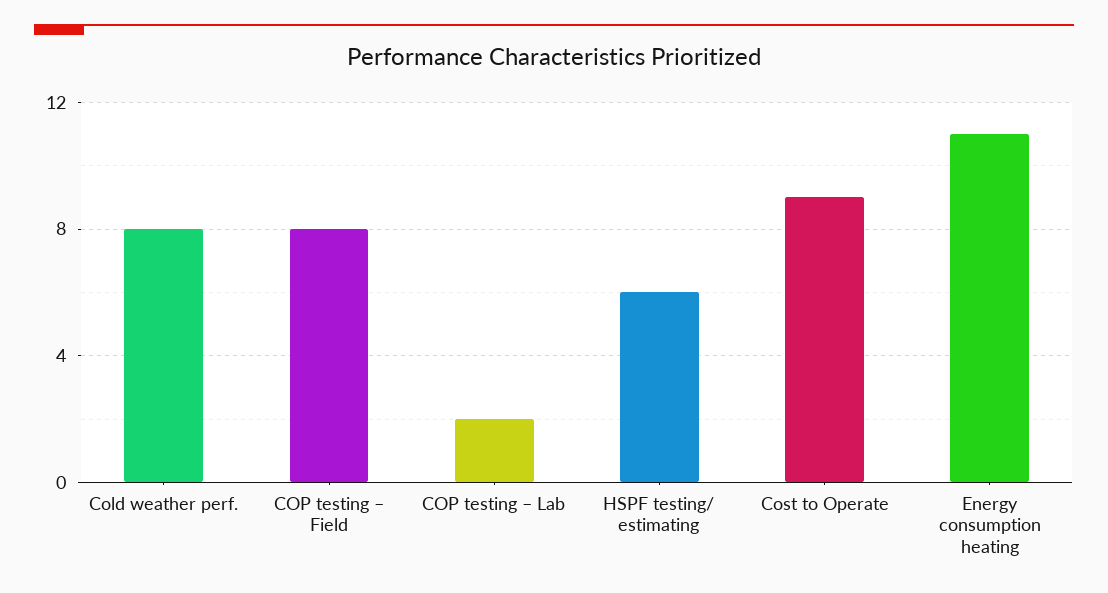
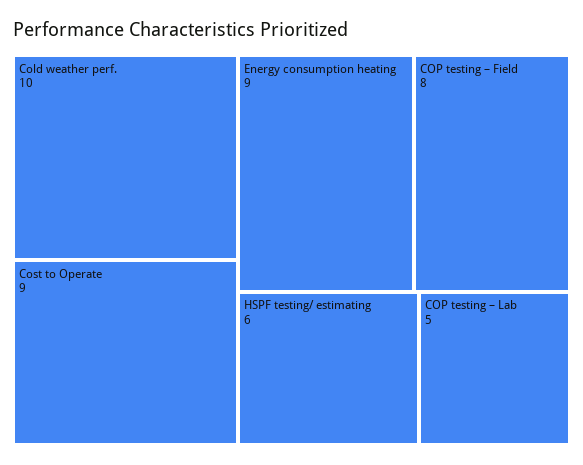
Cold weather perf.: 8 -> 10
COP testing – Lab: 2 -> 5
Energy consumption heating: 11 -> 9

